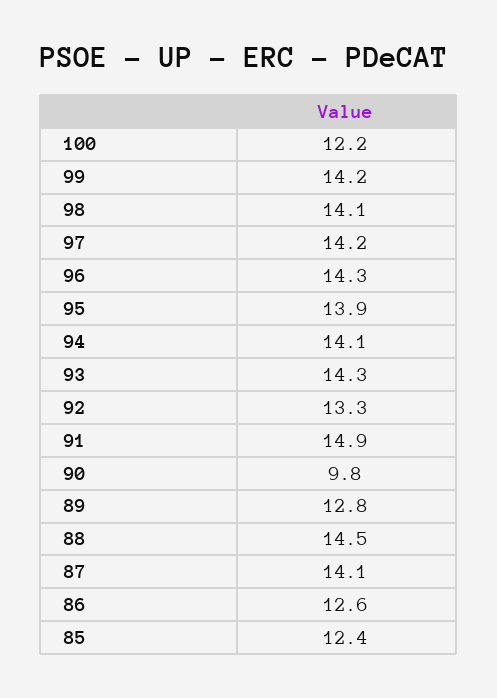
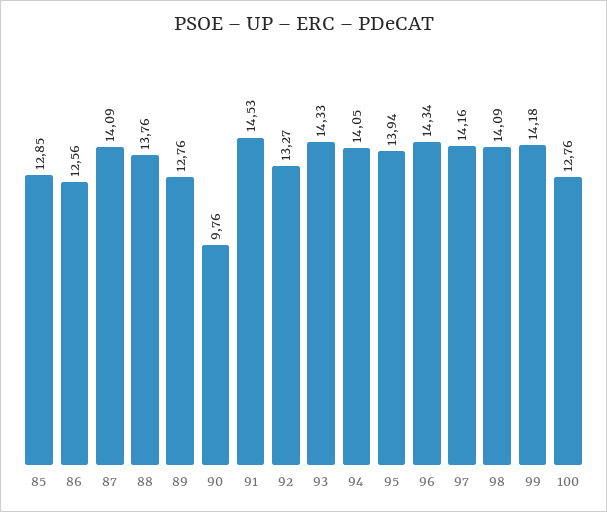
100: 12.2 -> 12.76
91: 14.9 -> 14.53
88: 14.5 -> 13.76
85: 12.4 -> 12.85

